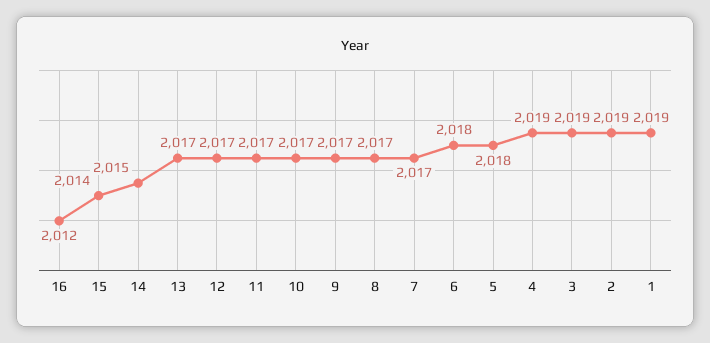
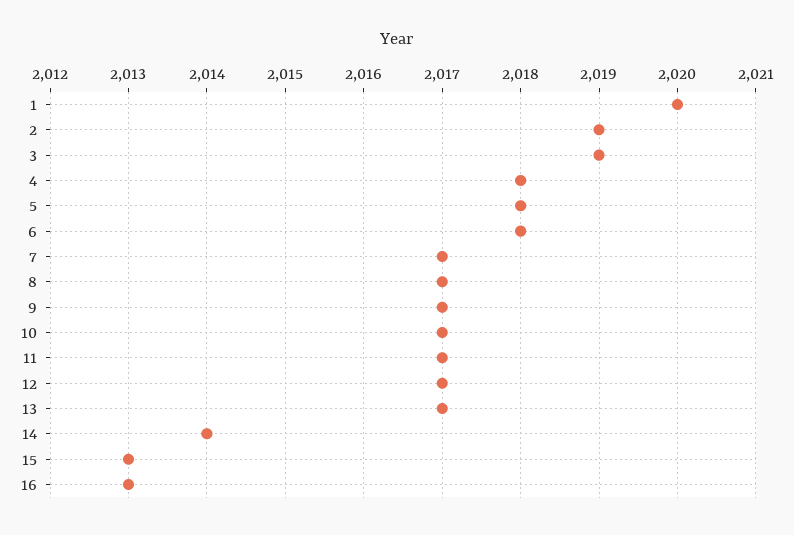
16: 2012 -> 2013
15: 2014 -> 2013
14: 2015 -> 2014
4: 2019 -> 2018
1: 2019 -> 2020

